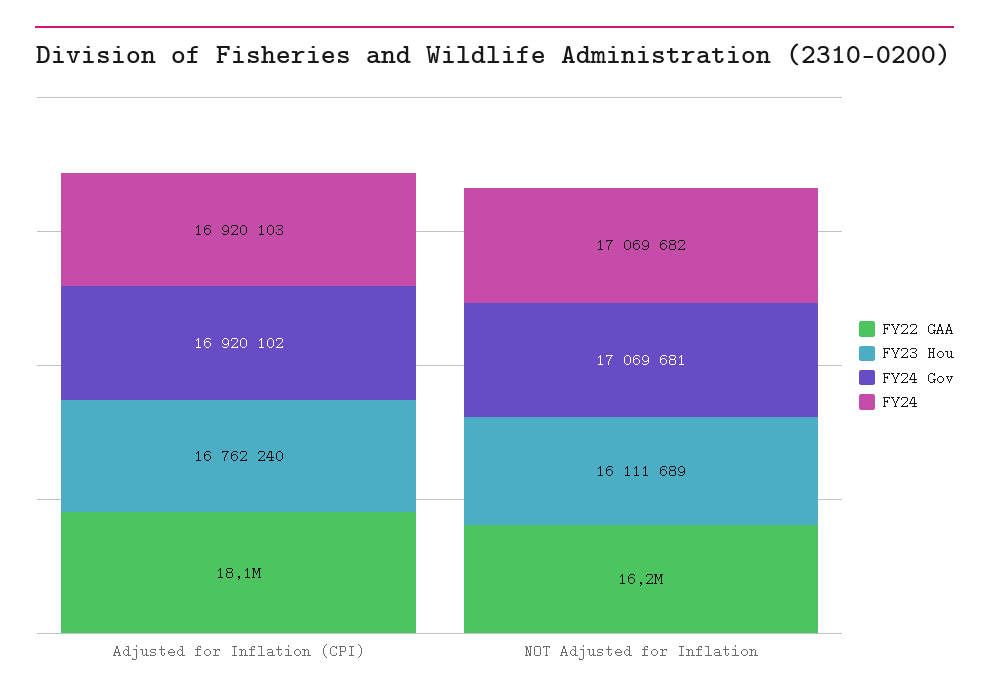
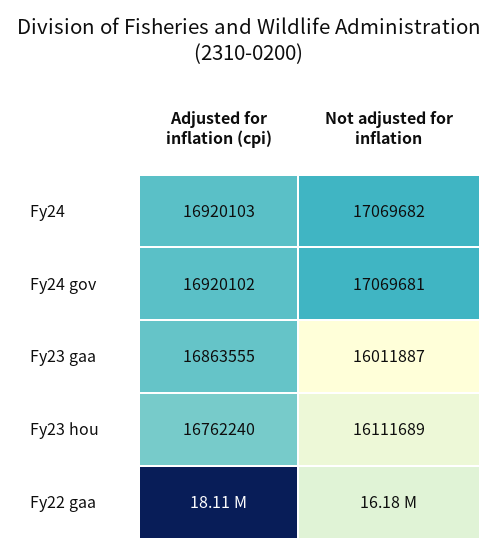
Fy23 gaa, Adjusted for Inflation (CPI): none -> 16863555
Fy23 gaa, NOT Adjusted for Inflation: none -> 16011887

